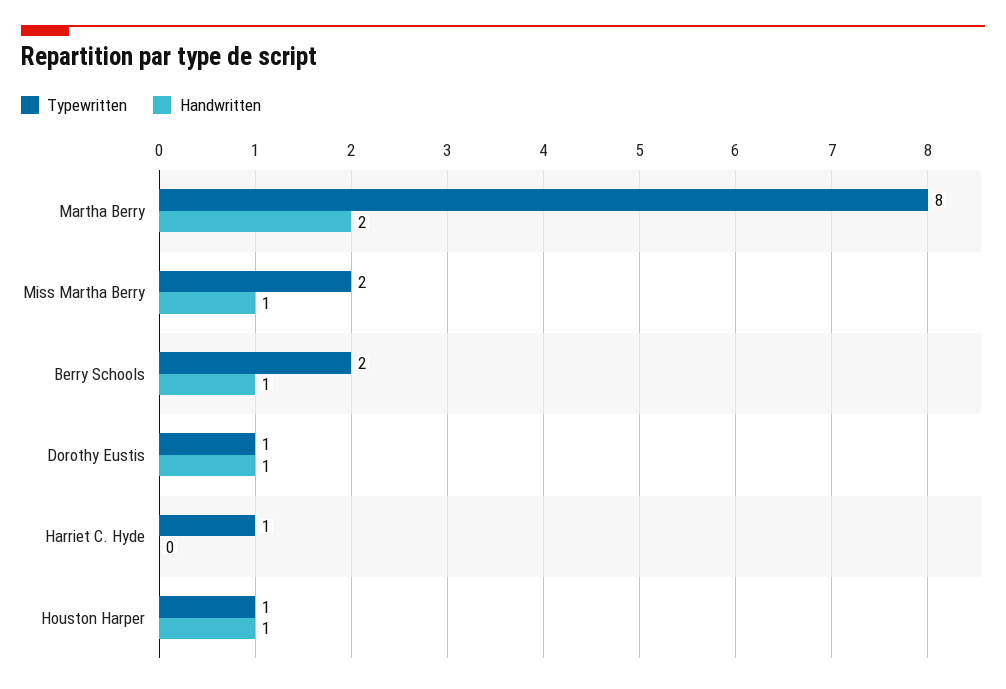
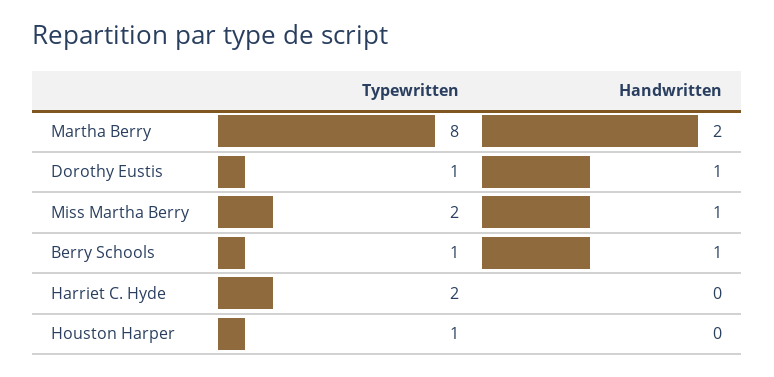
Typewritten, Berry Schools: 2 -> 1
Typewritten, Harriet C. Hyde: 1 -> 2
Handwritten, Houston Harper: 1 -> 0

